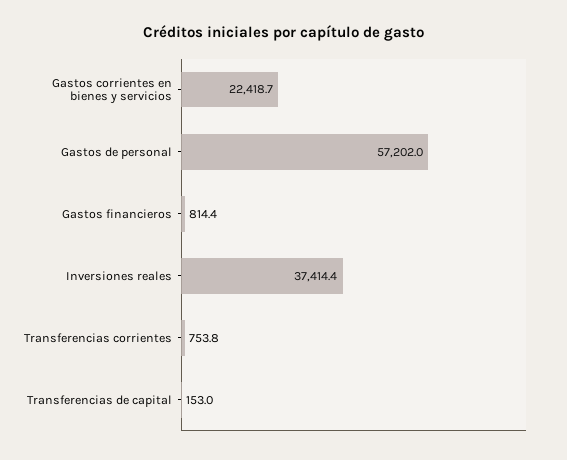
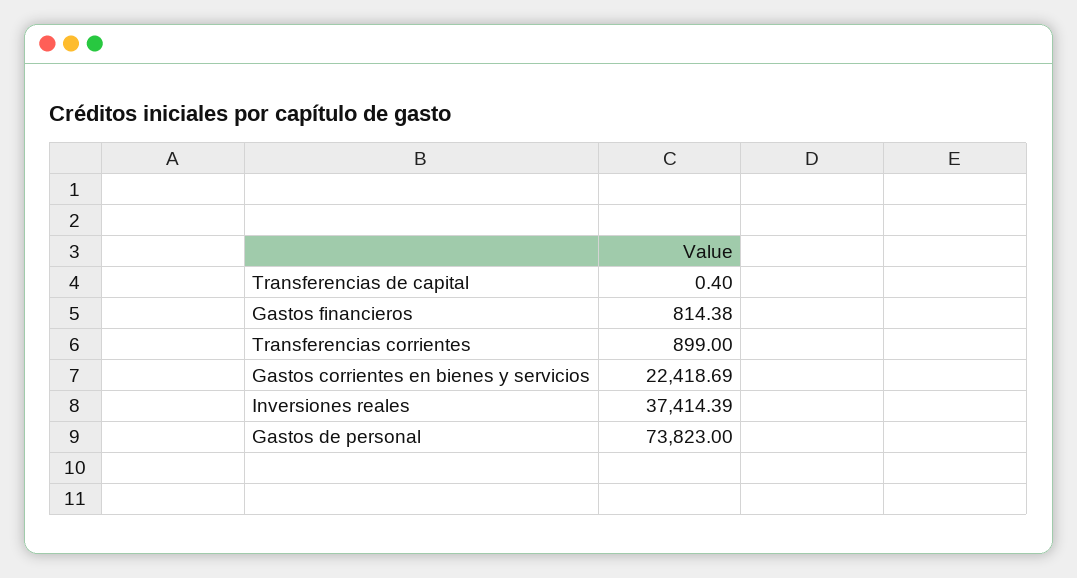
Gastos de personal: 57202 -> 73823
Transferencias corrientes: 753.8 -> 899
Transferencias de capital: 153 -> 0.4

